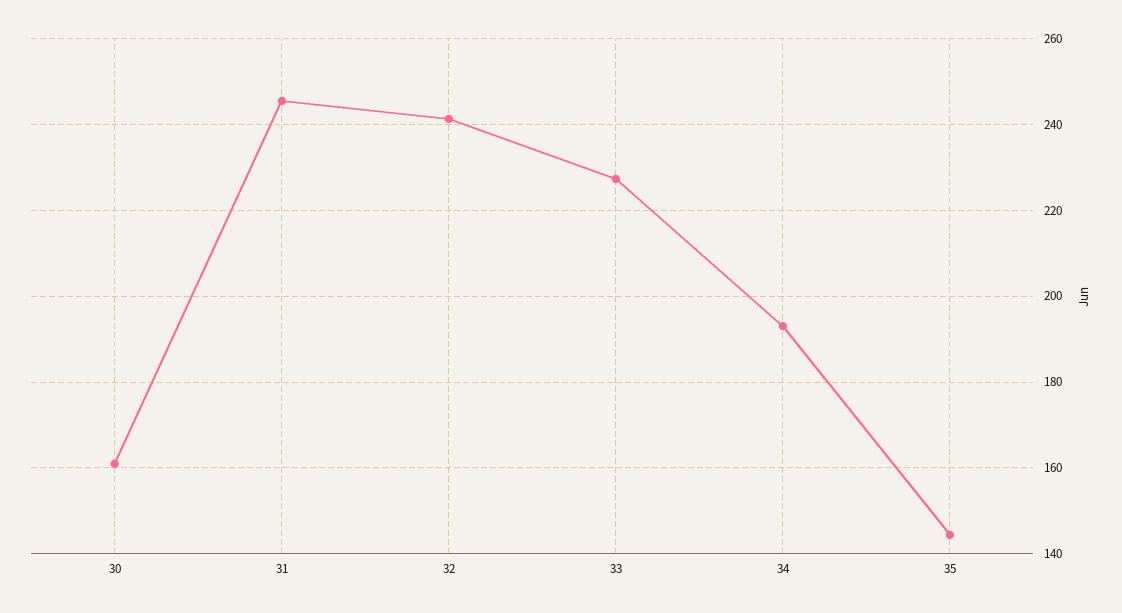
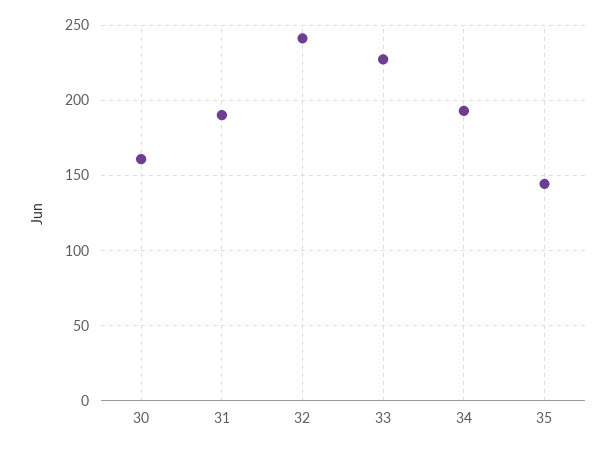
31: 246 -> 190

